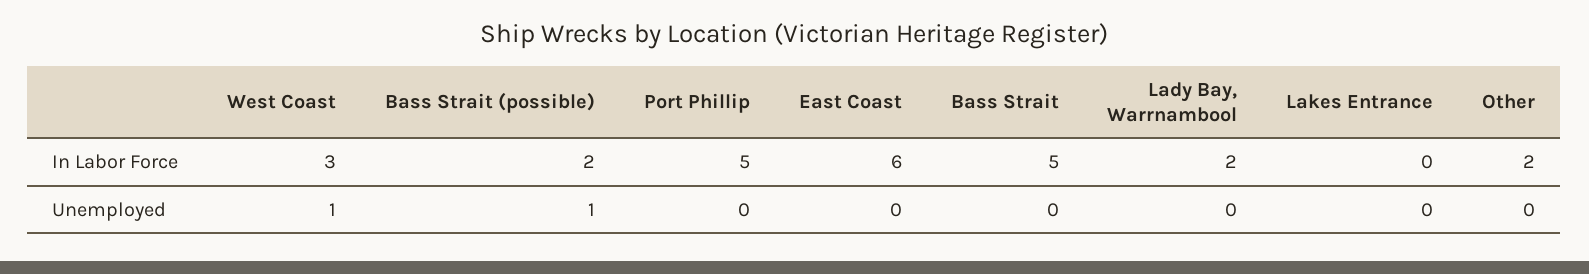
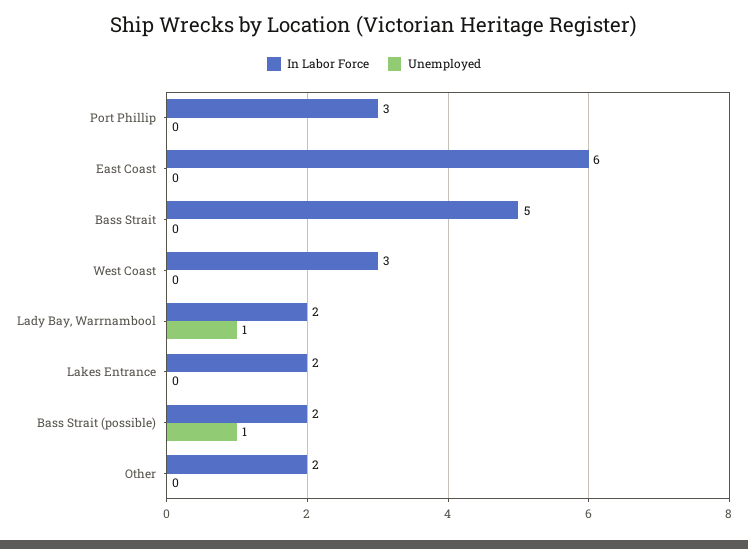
In Labor Force, Port Phillip: 5 -> 3
In Labor Force, Lakes Entrance: 0 -> 2
Unemployed, West Coast: 1 -> 0
Unemployed, Lady Bay, Warrnambool: 0 -> 1

